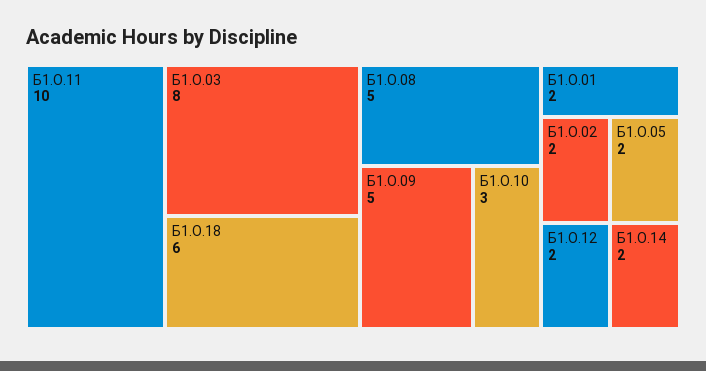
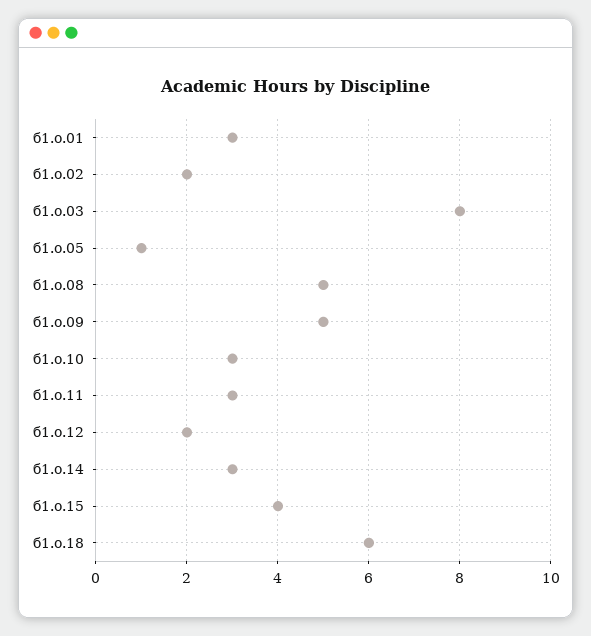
Б1.О.11: 10 -> 3
Б1.О.01: 2 -> 3
Б1.О.05: 2 -> 1
Б1.О.14: 2 -> 3
б1.о.15: none -> 4

